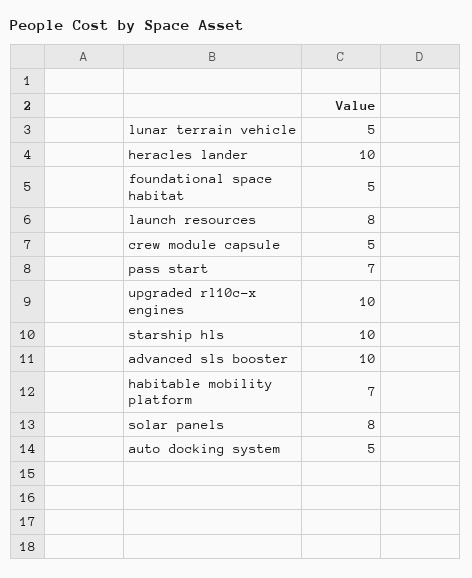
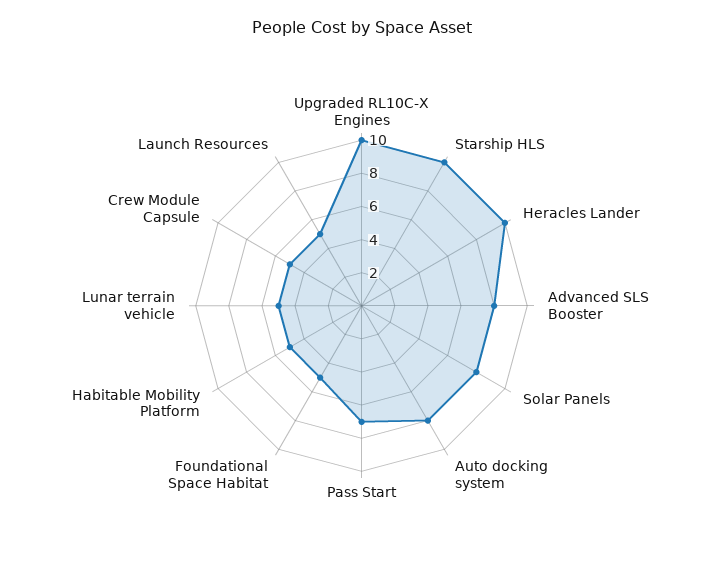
launch resources: 8 -> 5
advanced sls booster: 10 -> 8
habitable mobility platform: 7 -> 5
auto docking system: 5 -> 8

